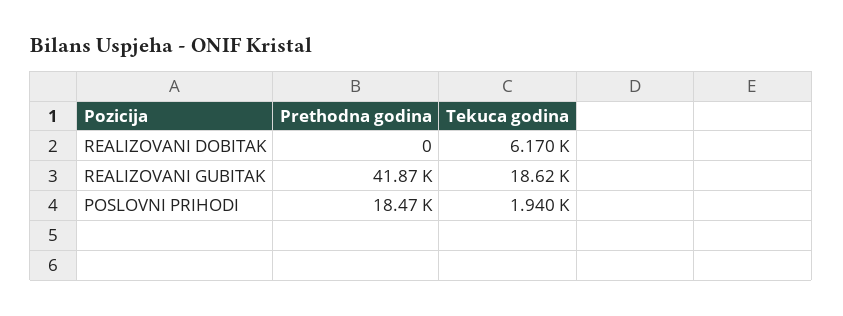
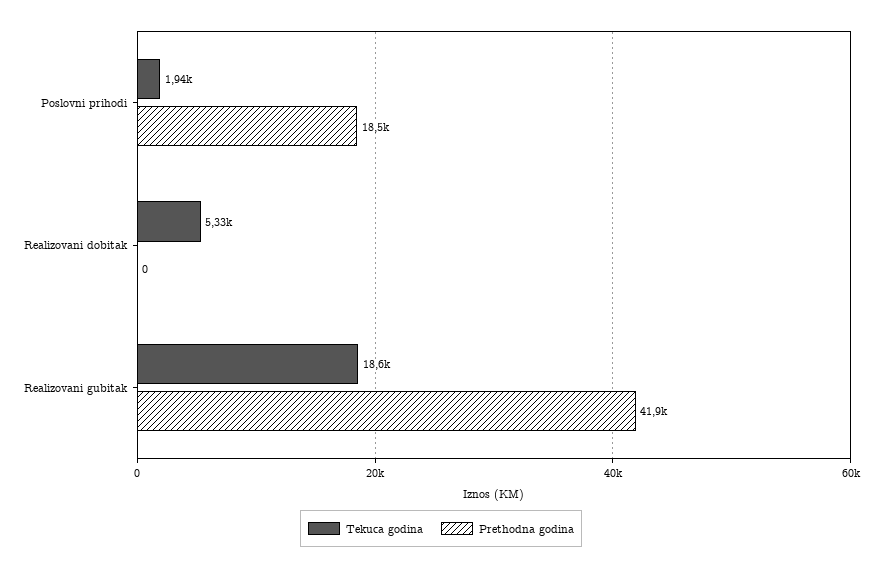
Tekuca godina, REALIZOVANI DOBITAK: 6170 -> 5330

